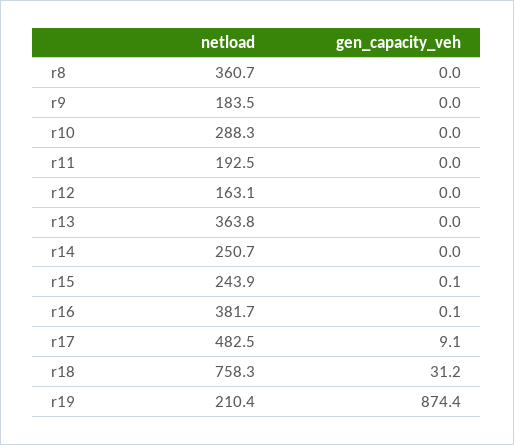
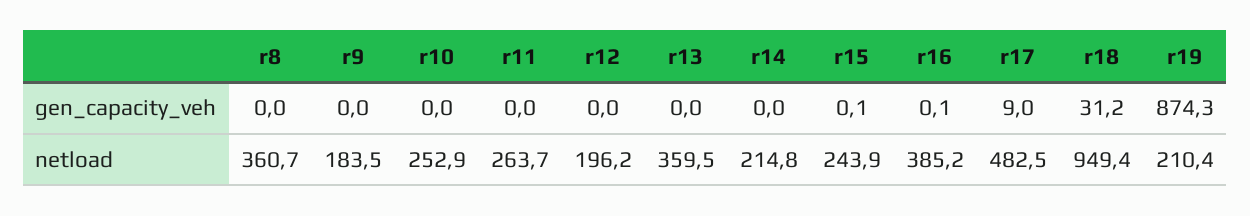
netload, r10: 288.3 -> 252.9
netload, r11: 192.5 -> 263.7
netload, r12: 163.1 -> 196.2
netload, r13: 363.8 -> 359.5
netload, r14: 250.7 -> 214.8
netload, r16: 381.7 -> 385.2
gen_capacity_veh, r17: 9.1 -> 9
netload, r18: 758.3 -> 949.4
gen_capacity_veh, r19: 874.4 -> 874.3

